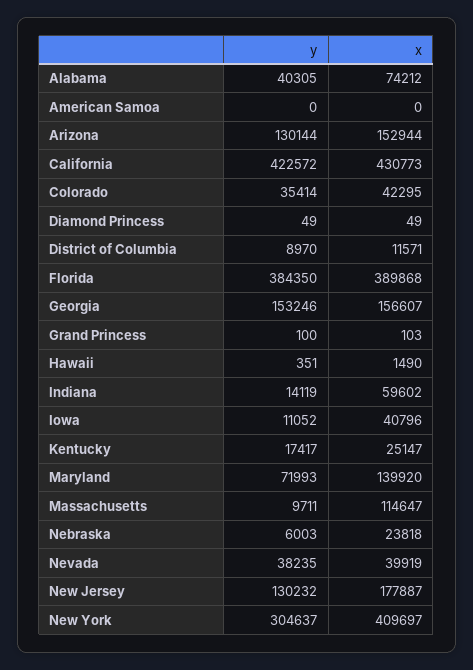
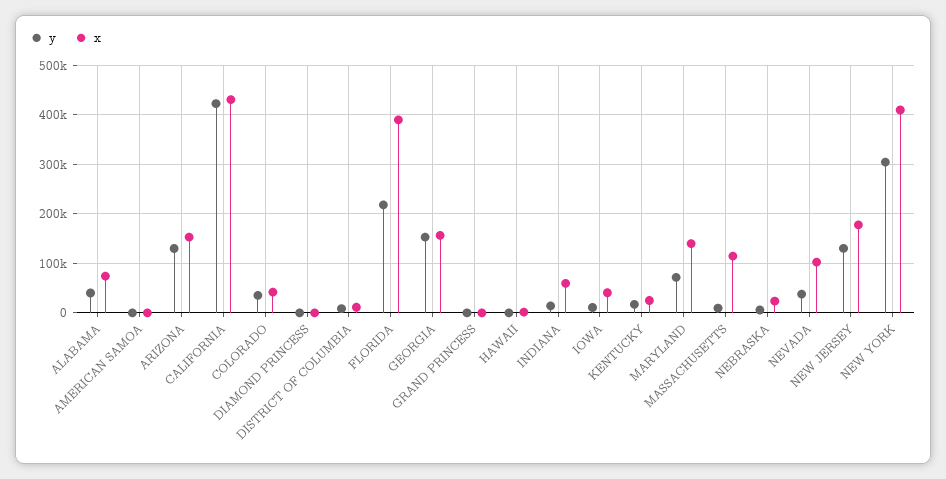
y, Florida: 384350 -> 220000
x, Nevada: 39919 -> 100000

